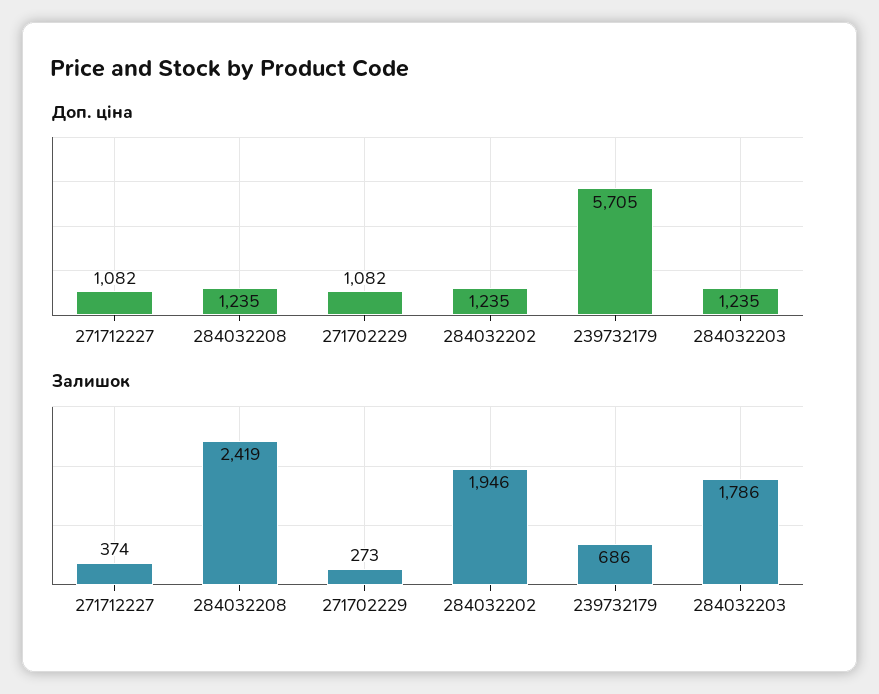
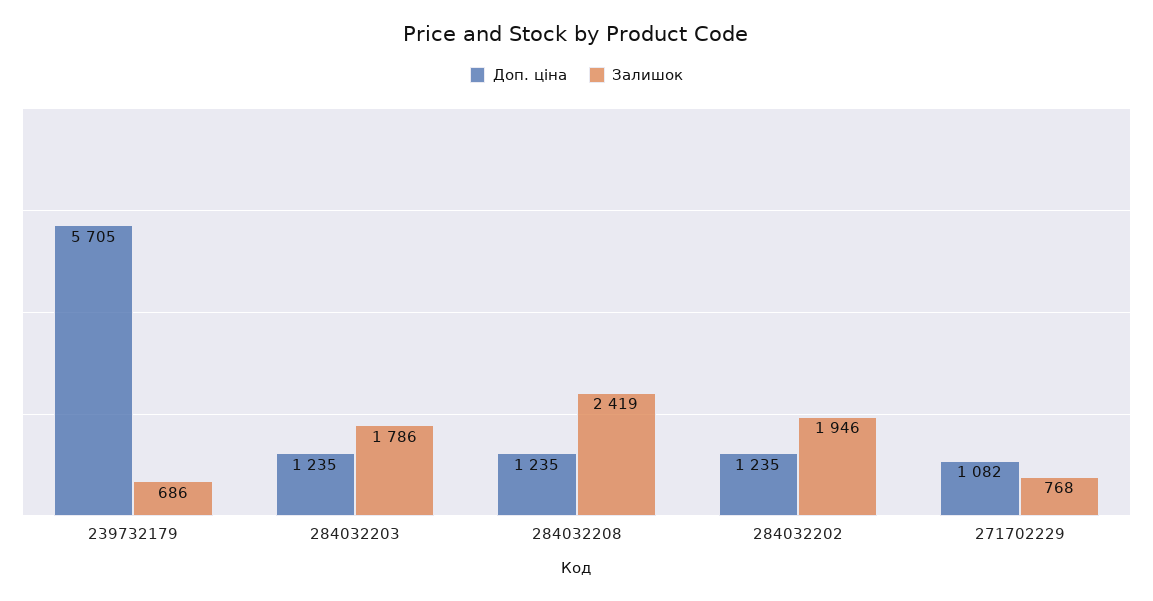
Доп. ціна, 271712227: 1082 -> none
Залишок, 271712227: 374 -> none
Залишок, 271702229: 273 -> 768

